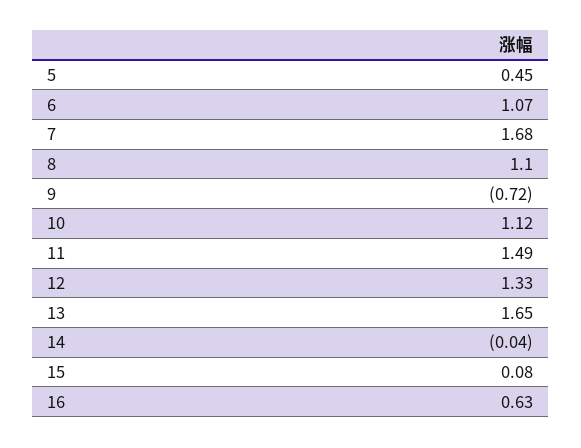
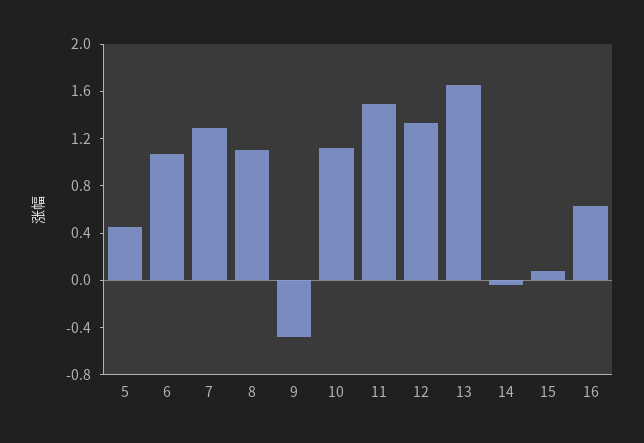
7: 1.68 -> 1.3
9: -0.72 -> -0.5

